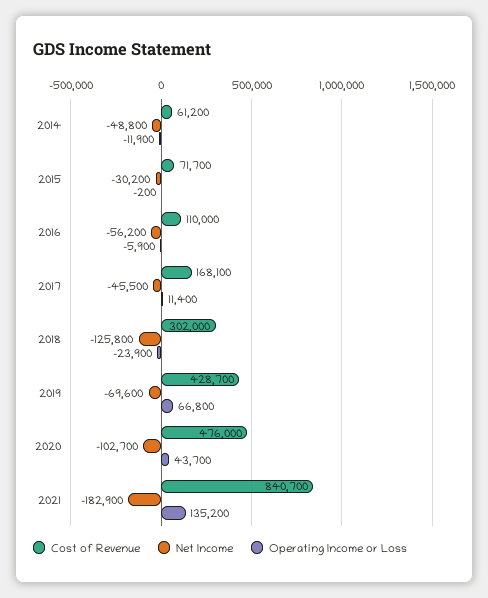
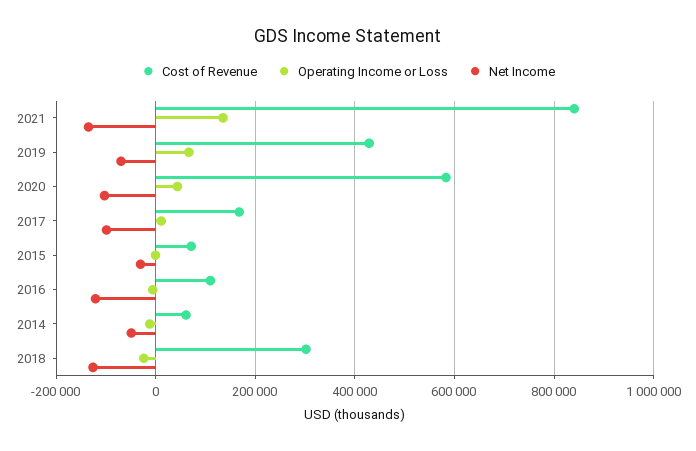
Net Income, 2016: -56200 -> -120000
Net Income, 2017: -45500 -> -100000
Cost of Revenue, 2020: 476000 -> 580000
Net Income, 2021: -182900 -> -140000

